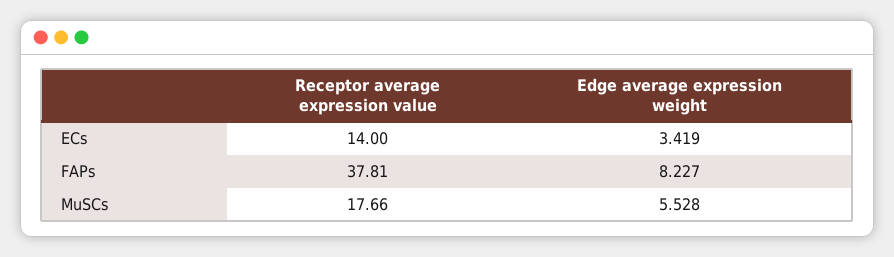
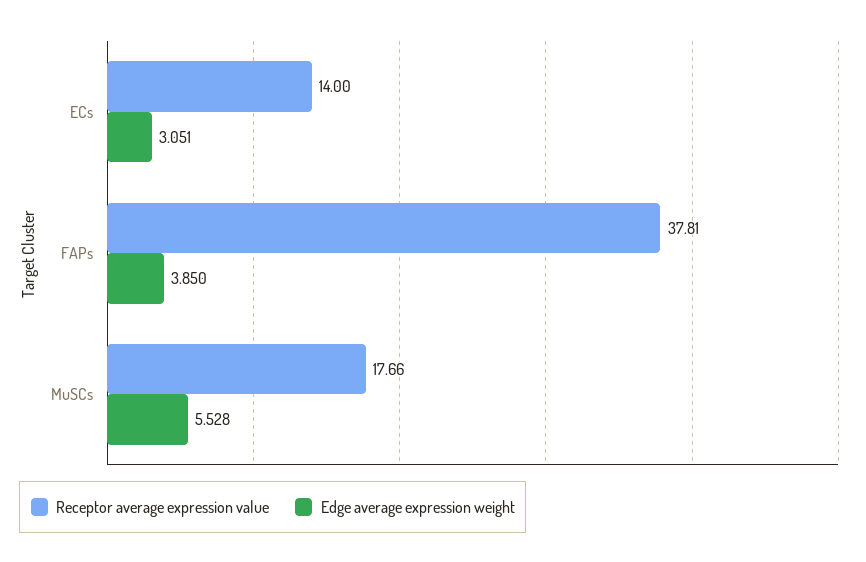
Edge average expression weight, ECs: 3.419 -> 3.051
Edge average expression weight, FAPs: 8.227 -> 3.85

